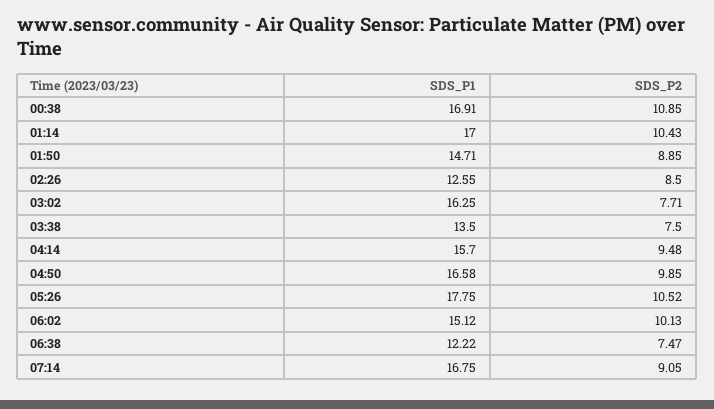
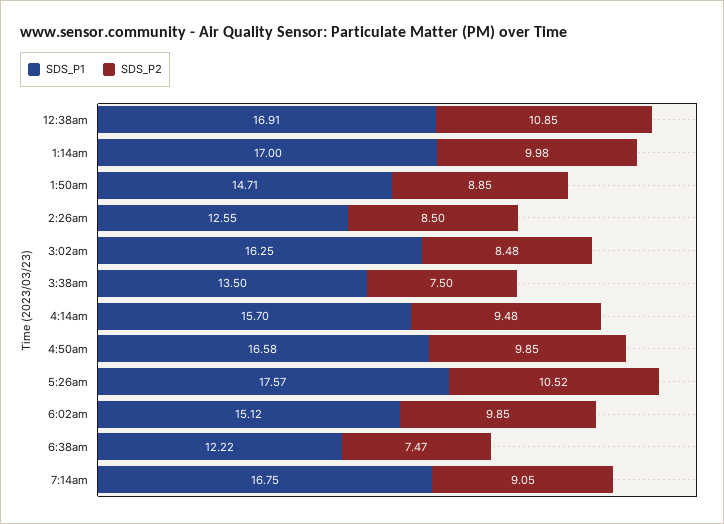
SDS_P2, 01:14: 10.43 -> 9.98
SDS_P2, 03:02: 7.71 -> 8.48
SDS_P1, 05:26: 17.75 -> 17.57
SDS_P2, 06:02: 10.13 -> 9.85

